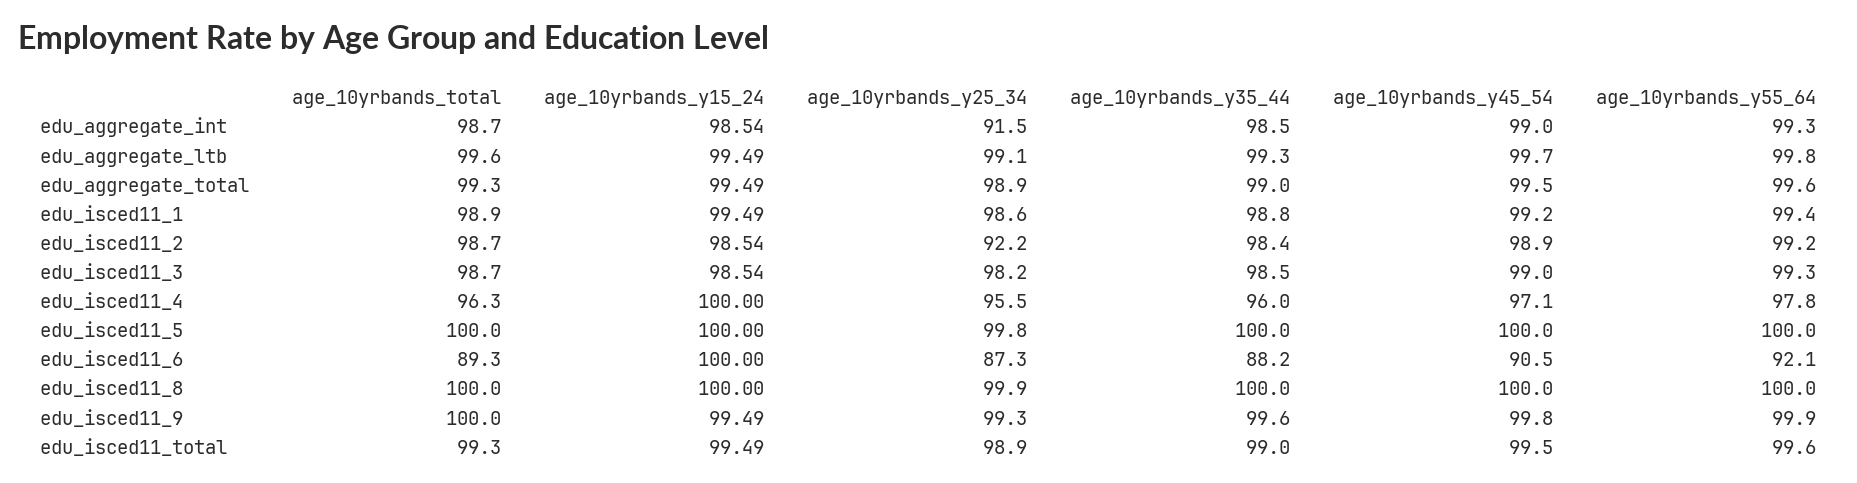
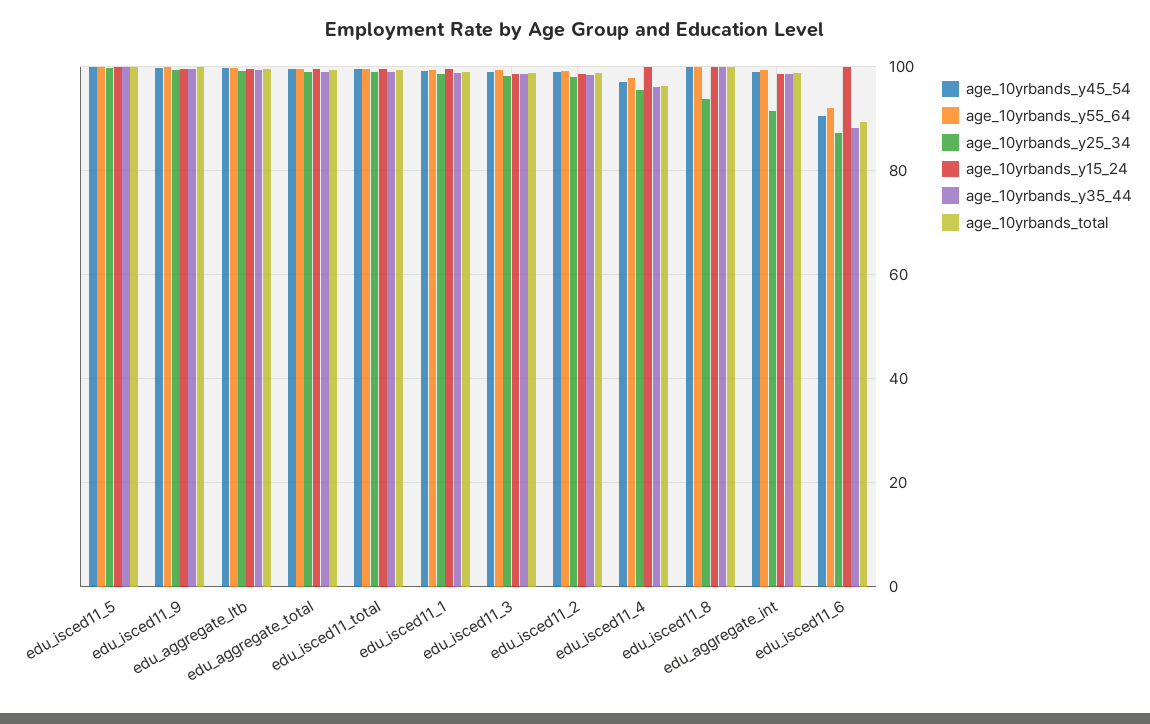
age_10yrbands_y25_34, edu_isced11_2: 92.2 -> 98
age_10yrbands_y25_34, edu_isced11_8: 99.9 -> 94

